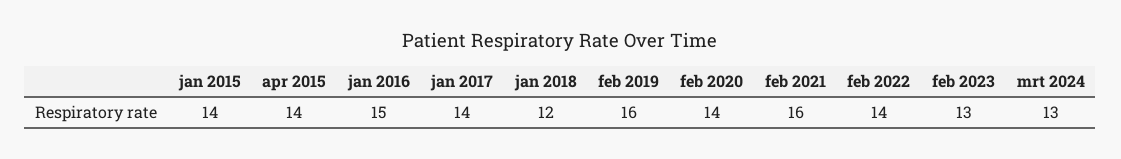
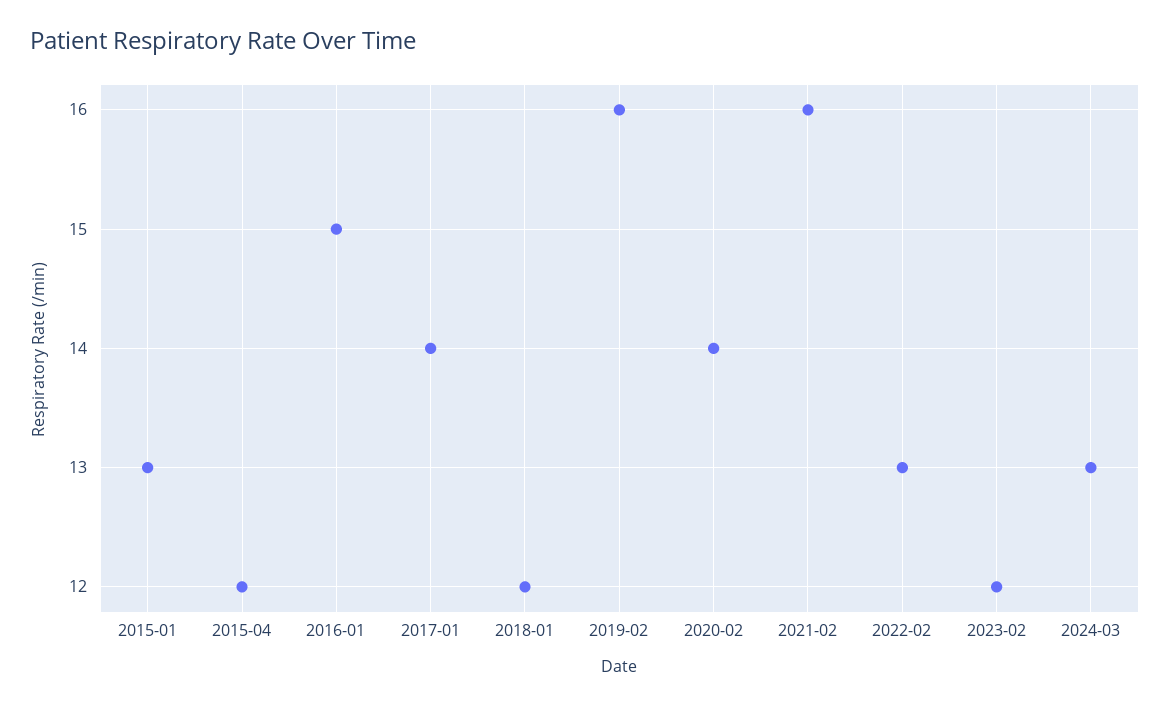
jan 2015: 14 -> 13
apr 2015: 14 -> 12
feb 2022: 14 -> 13
feb 2023: 13 -> 12

